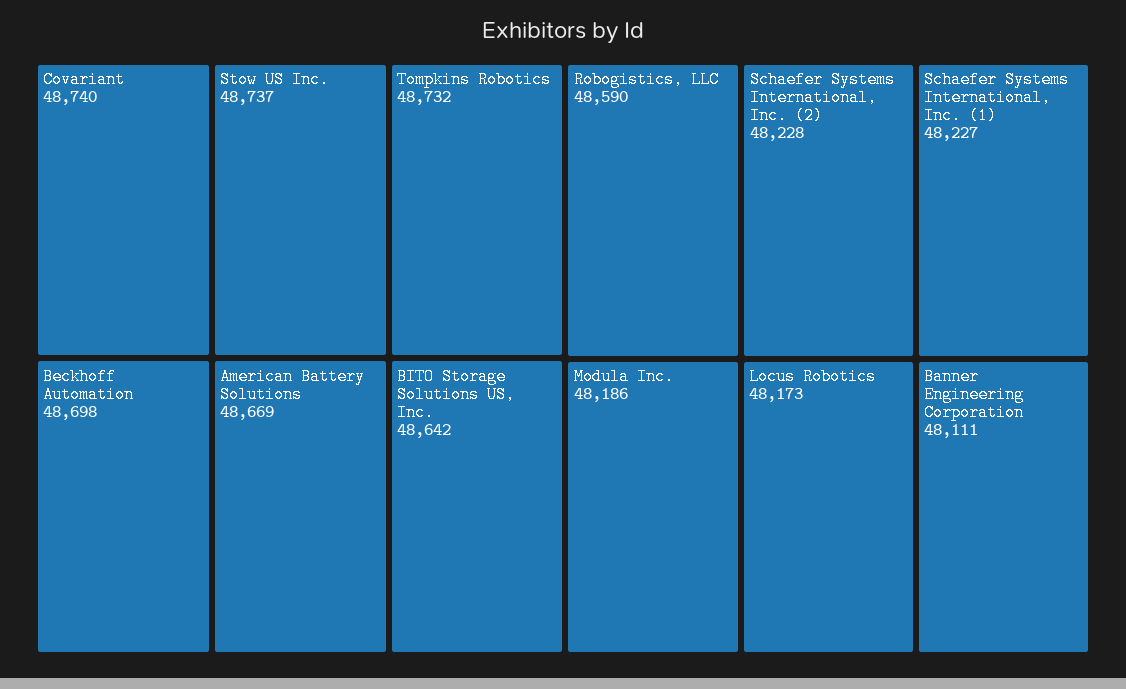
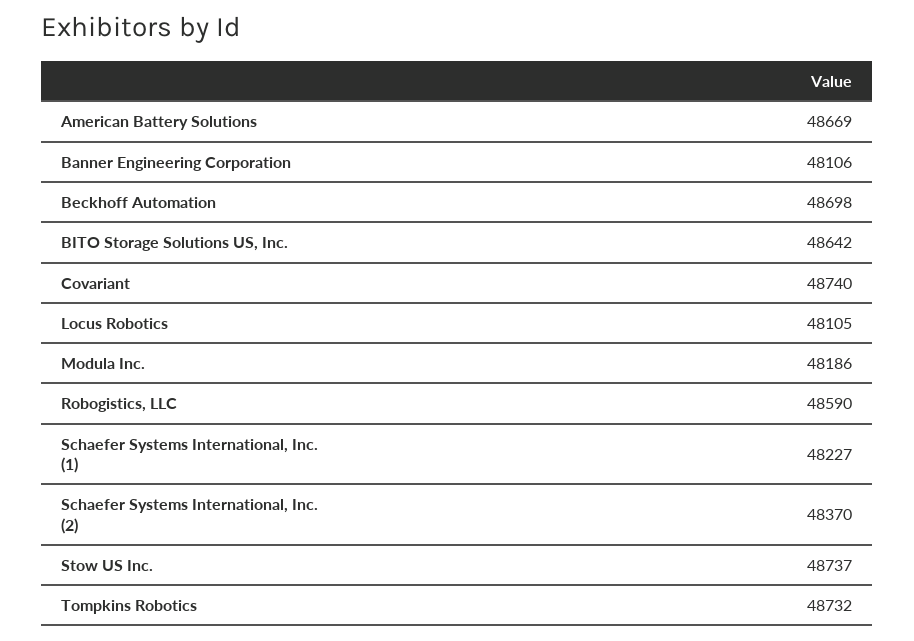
Schaefer Systems International, Inc. (2): 48228 -> 48370
Locus Robotics: 48173 -> 48105
Banner Engineering Corporation: 48111 -> 48106

